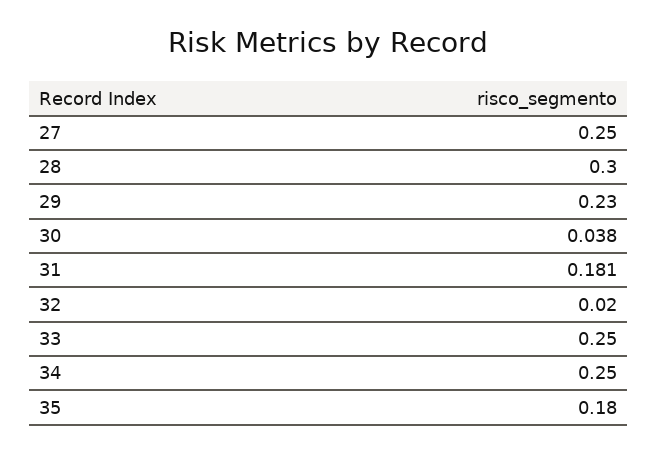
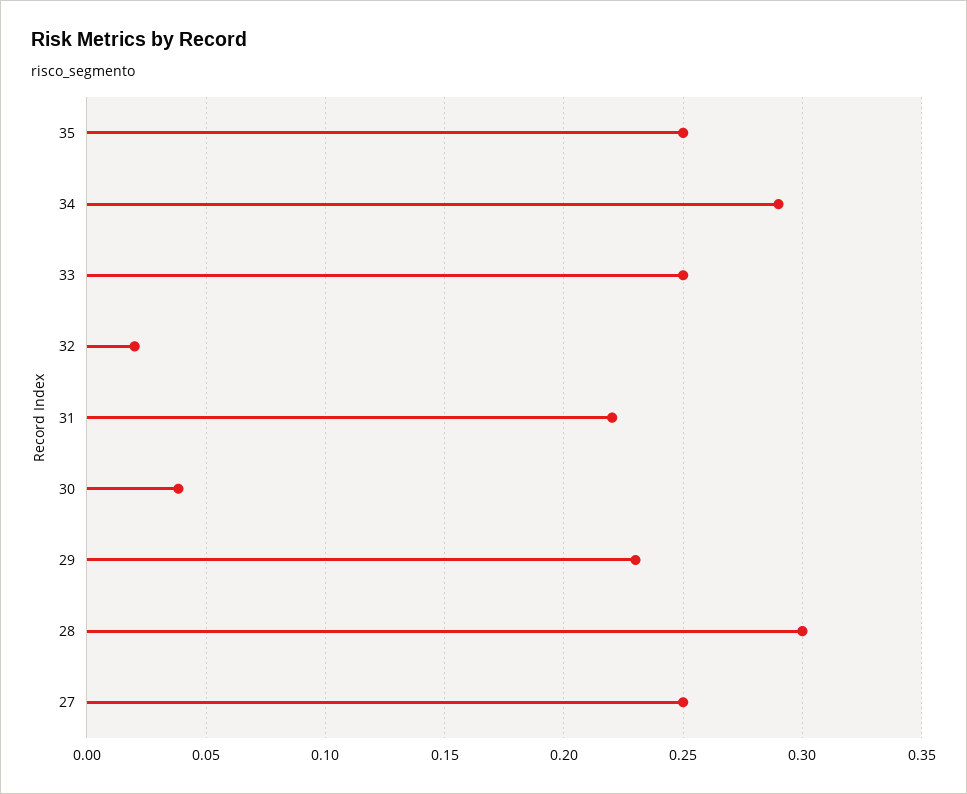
31: 0.181 -> 0.22
34: 0.25 -> 0.29
35: 0.18 -> 0.25

